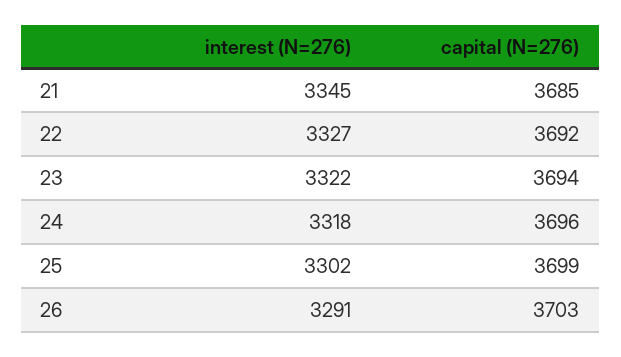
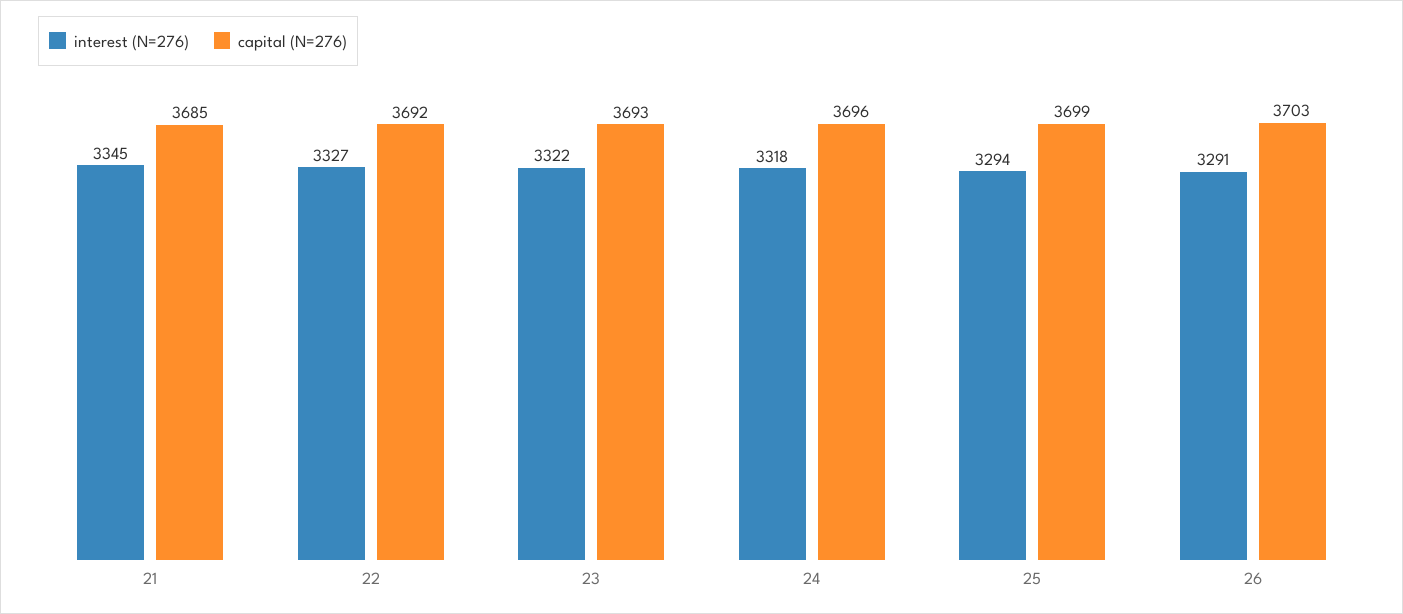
capital (N=276), 23: 3694 -> 3693
interest (N=276), 25: 3302 -> 3294

